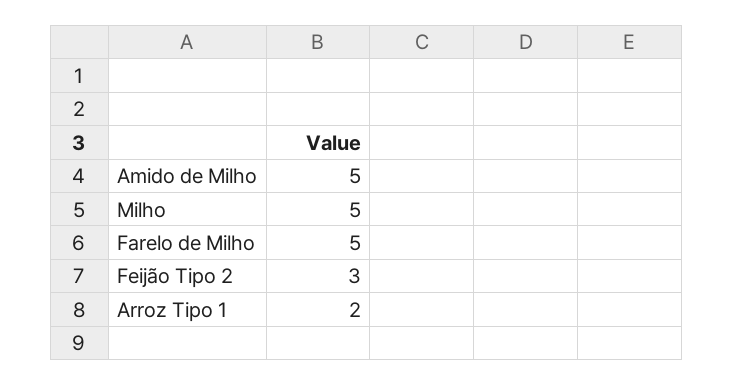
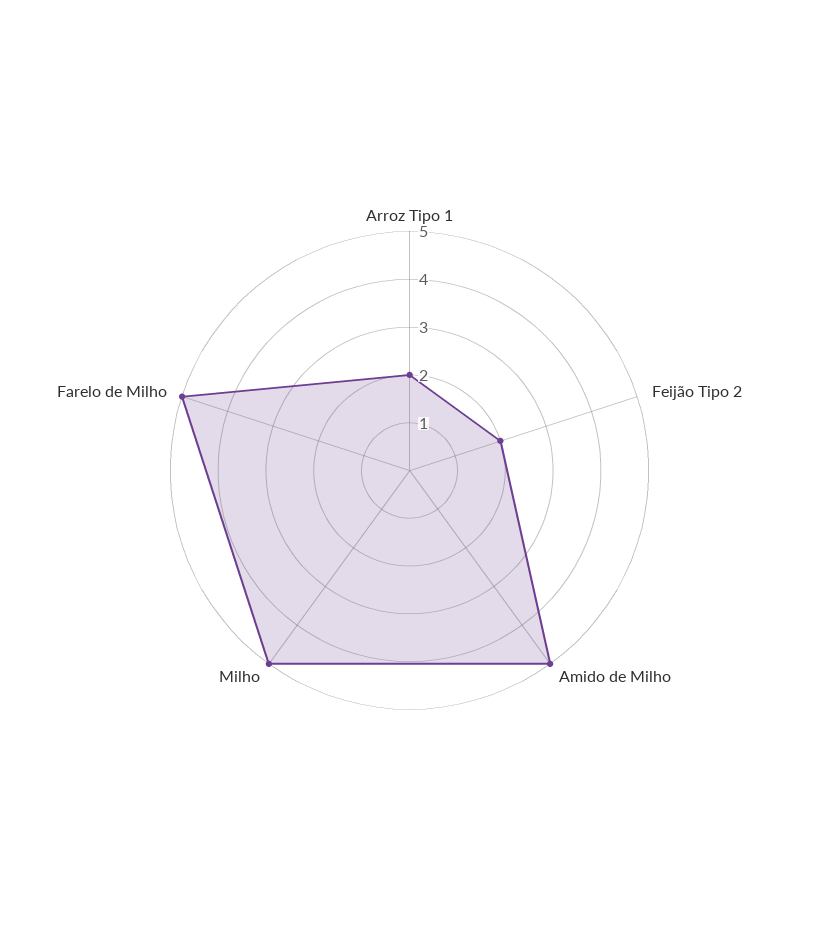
Feijão Tipo 2: 3 -> 2

